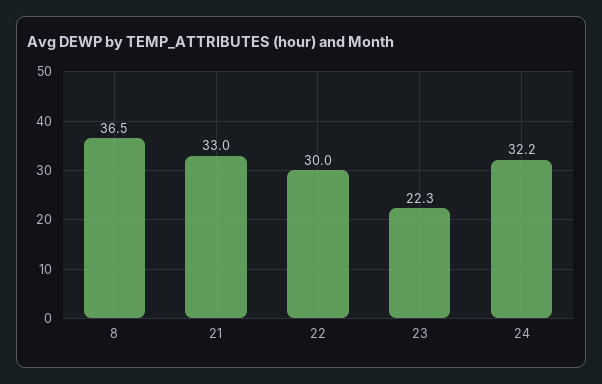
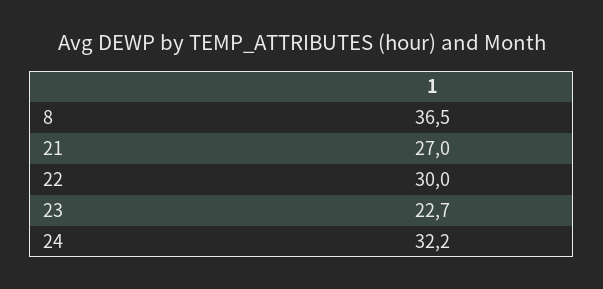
21: 33 -> 27
23: 22.3 -> 22.7

